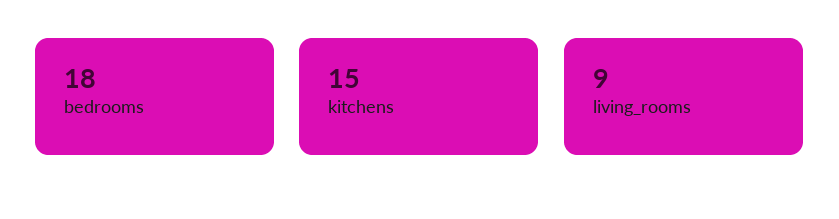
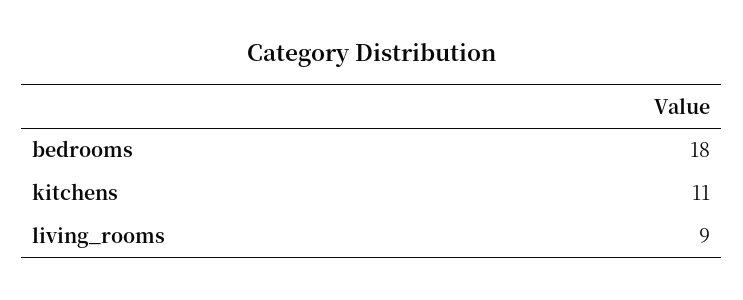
kitchens: 15 -> 11

